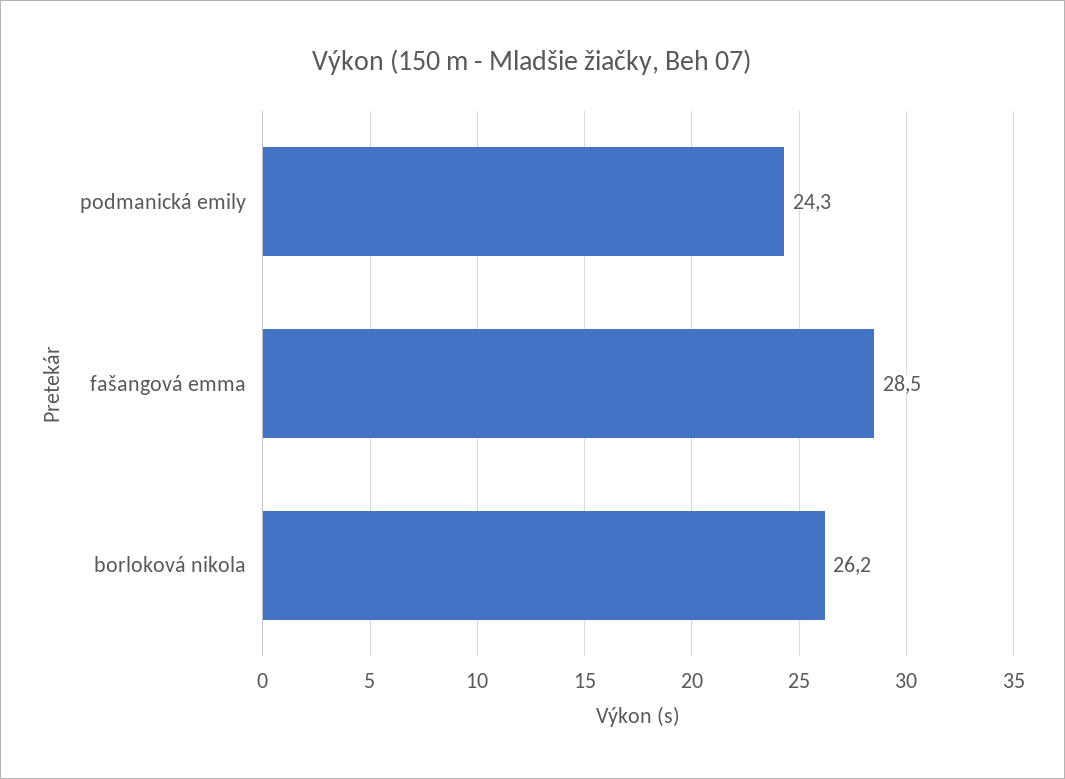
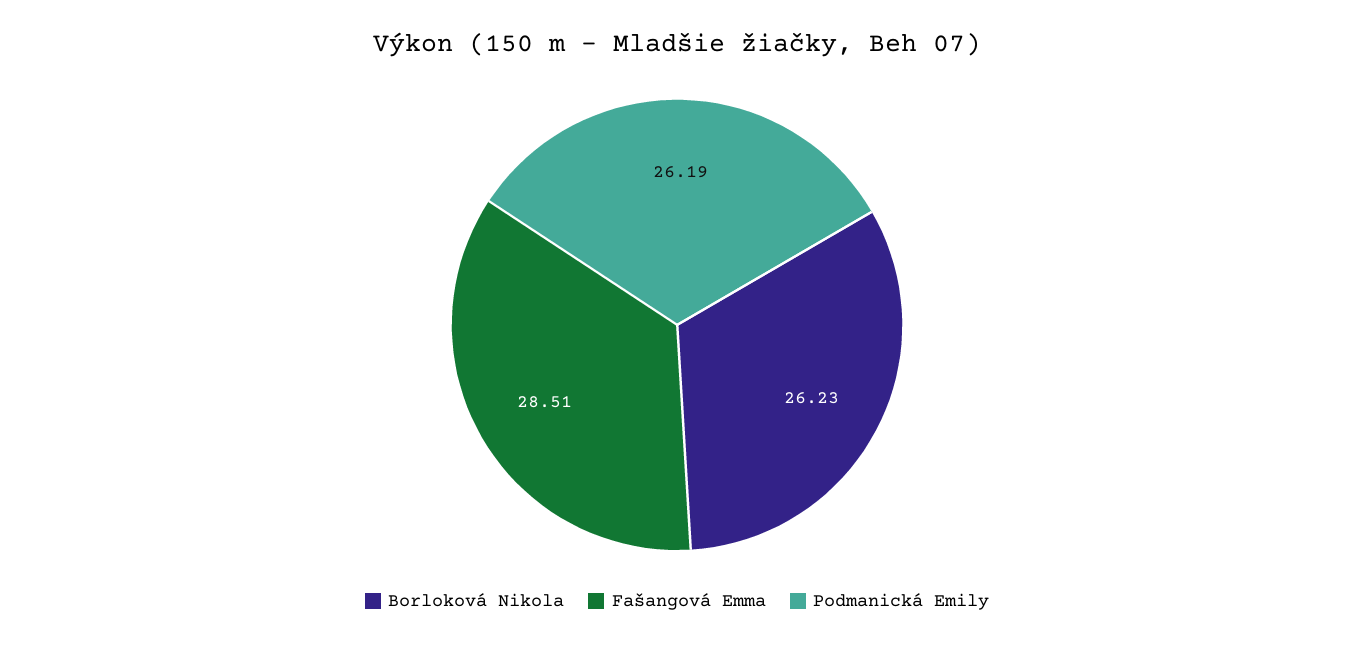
podmanická emily: 24.3 -> 26.19

